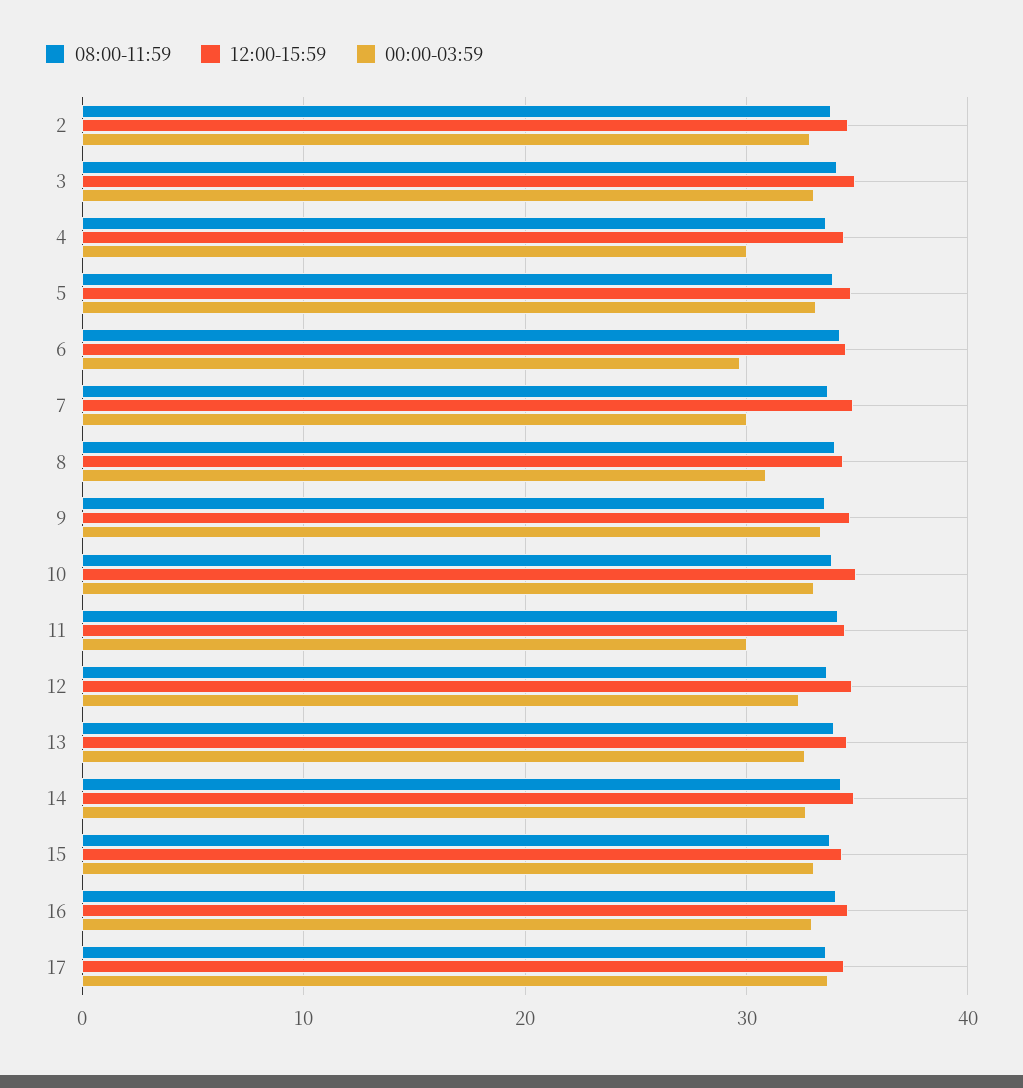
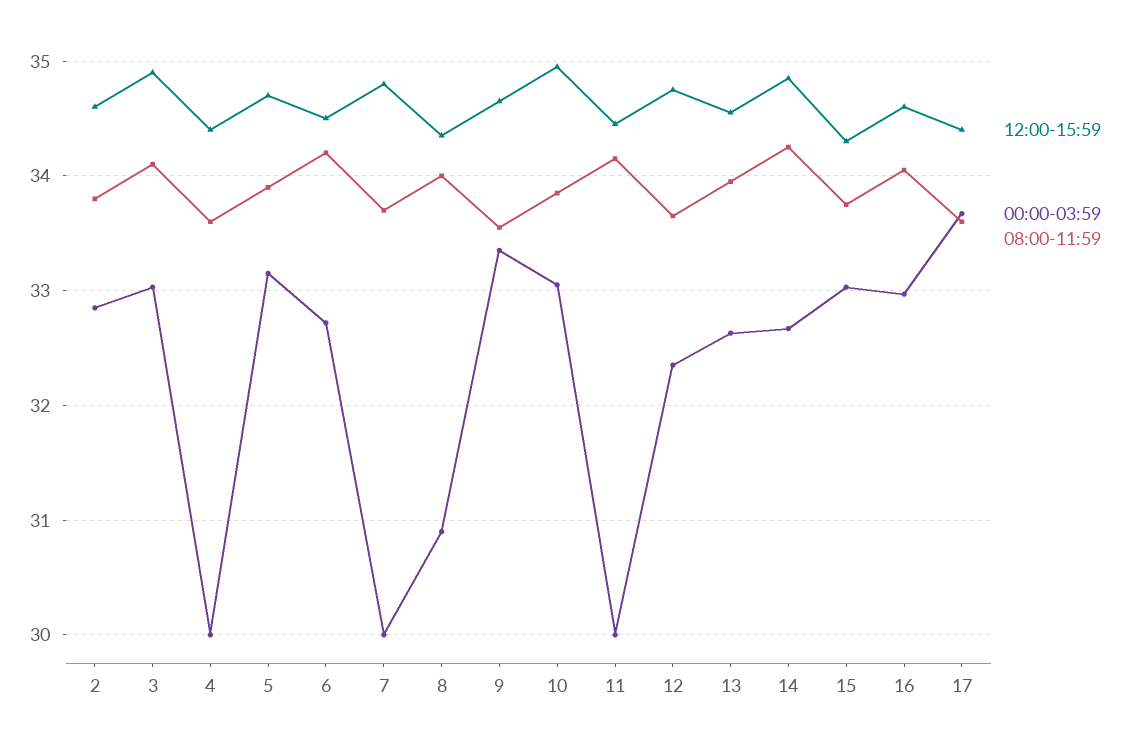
00:00-03:59, 6: 30 -> 32.7

